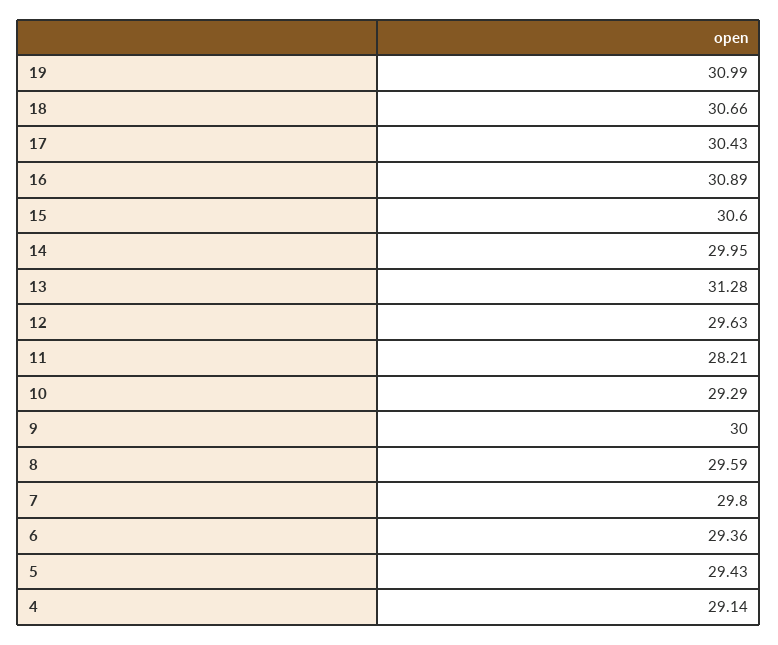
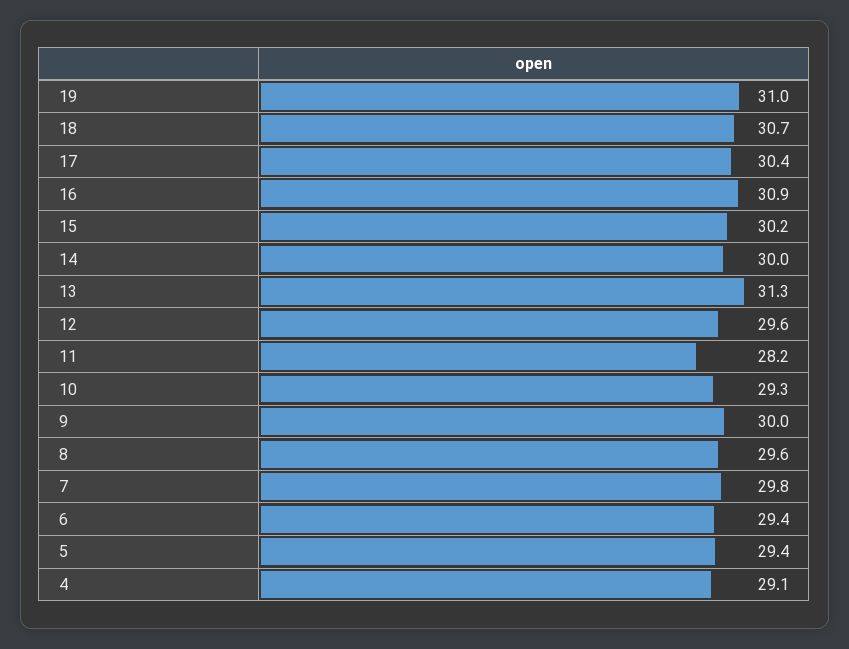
15: 30.6 -> 30.2

